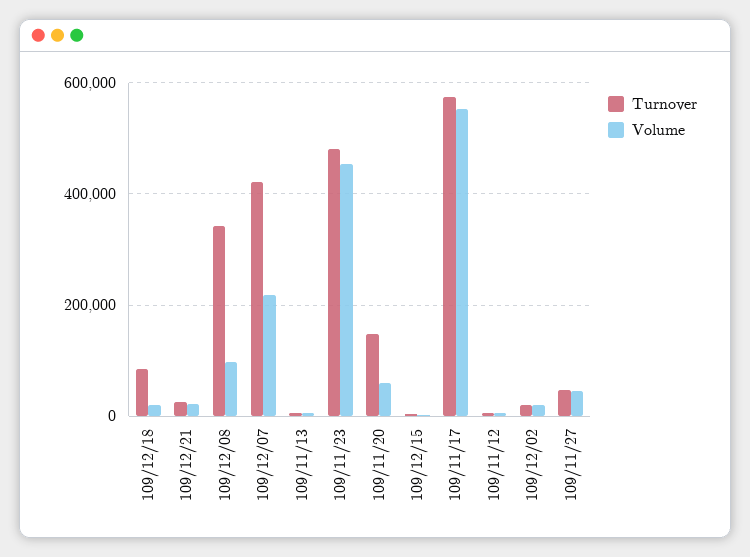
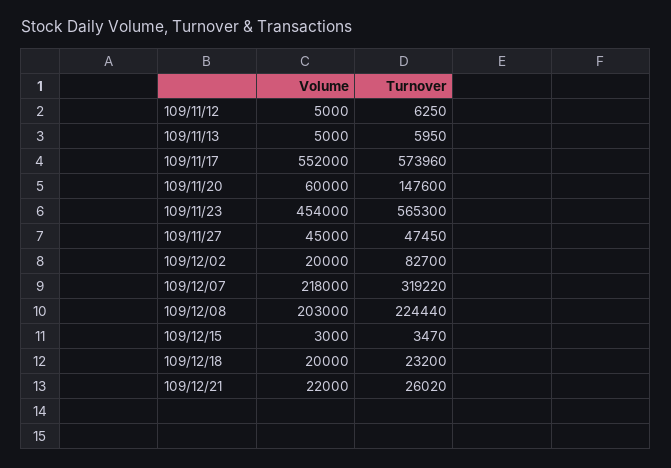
Turnover, 109/12/18: 80000 -> 23200
Turnover, 109/12/08: 340000 -> 224440
Volume, 109/12/08: 100000 -> 203000
Turnover, 109/12/07: 420000 -> 319220
Turnover, 109/11/23: 480000 -> 565300
Turnover, 109/12/02: 20000 -> 82700

